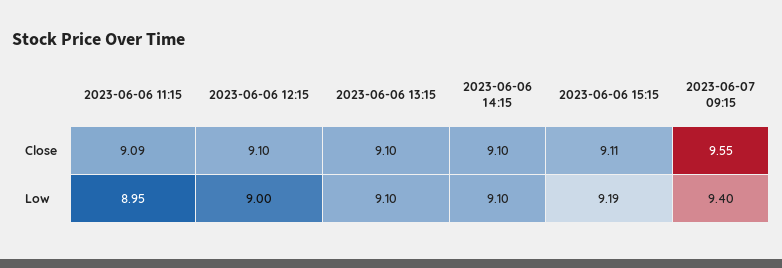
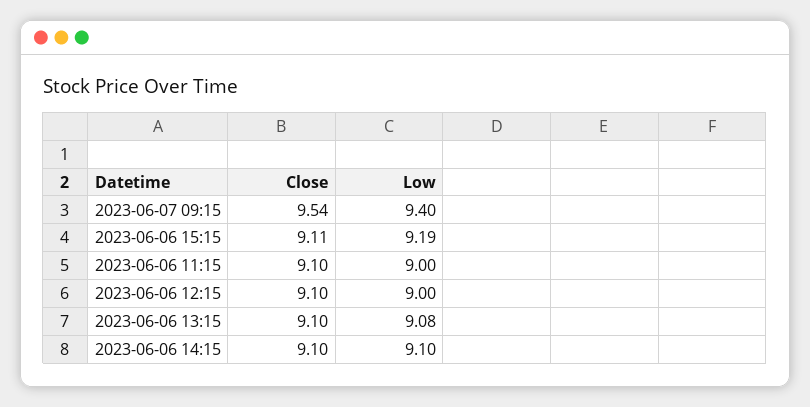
2023-06-06 11:15, Close: 9.09 -> 9.1
2023-06-07 09:15, Close: 9.55 -> 9.54
2023-06-06 11:15, Low: 8.95 -> 9
2023-06-06 13:15, Low: 9.1 -> 9.08

